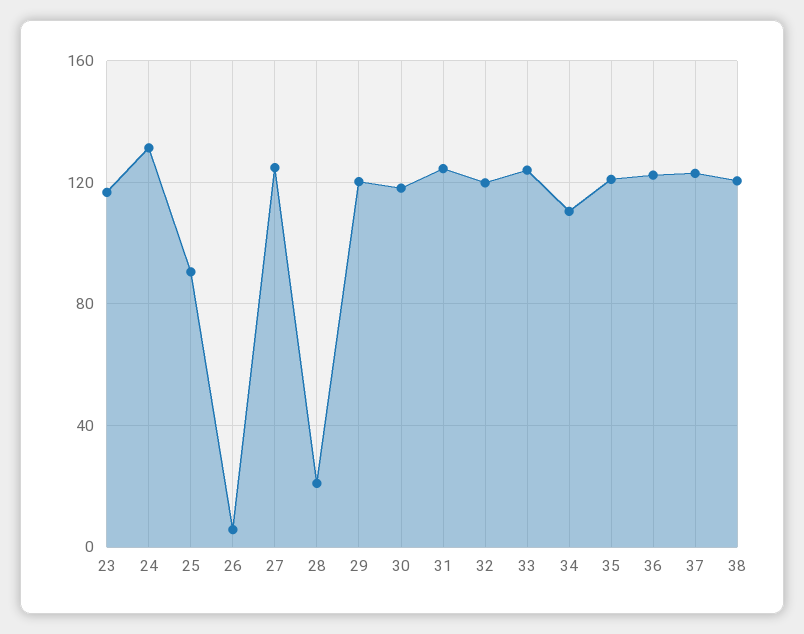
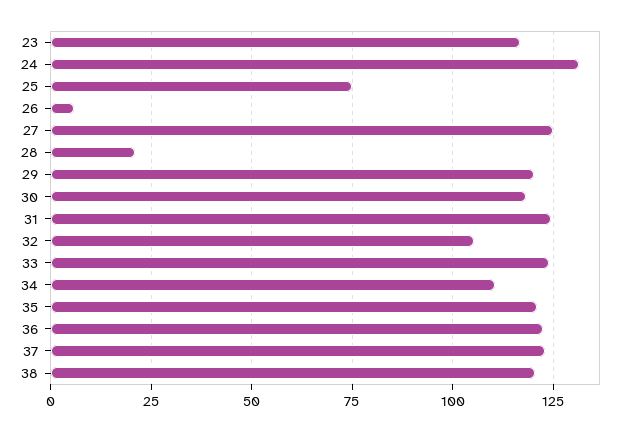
25: 90 -> 75
32: 120 -> 105

